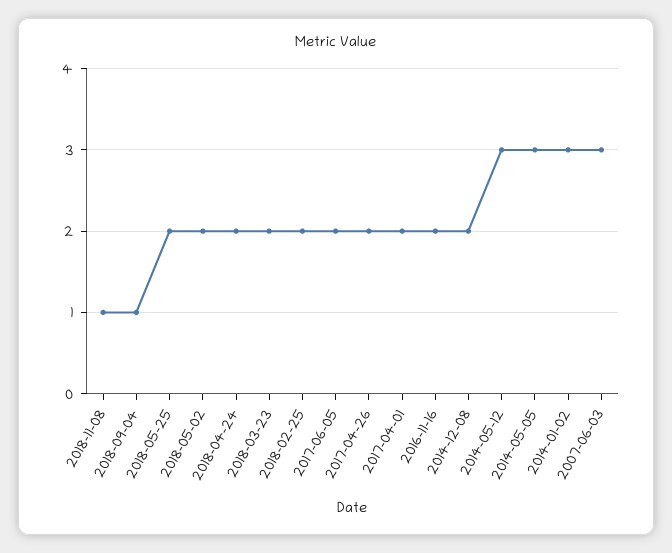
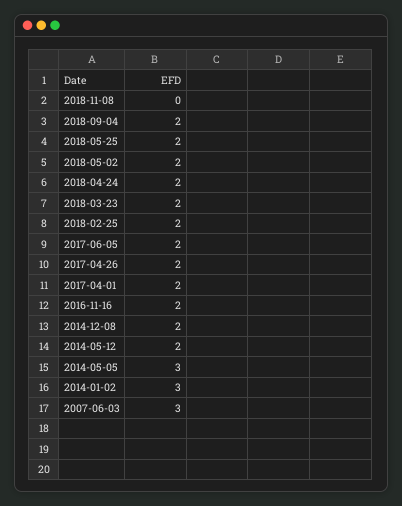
2018-11-08: 1 -> 0
2018-09-04: 1 -> 2
2014-05-12: 3 -> 2

